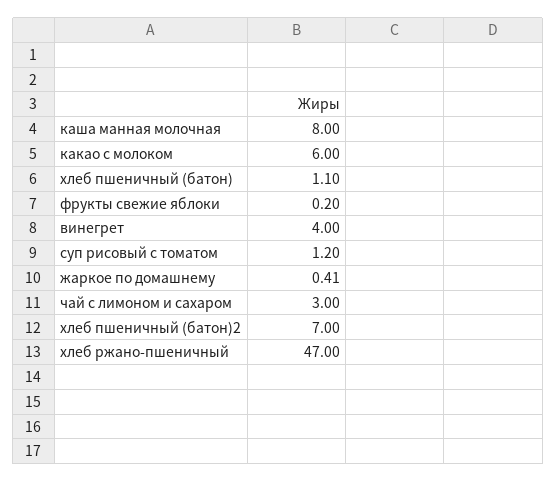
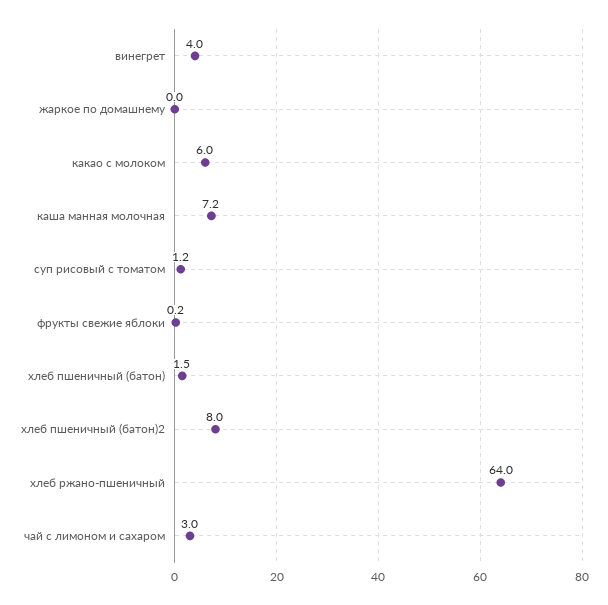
каша манная молочная: 8 -> 7.2
хлеб пшеничный (батон): 1.1 -> 1.5
жаркое по домашнему: 0.41 -> 0
хлеб пшеничный (батон)2: 7 -> 8
хлеб ржано-пшеничный: 47 -> 64

